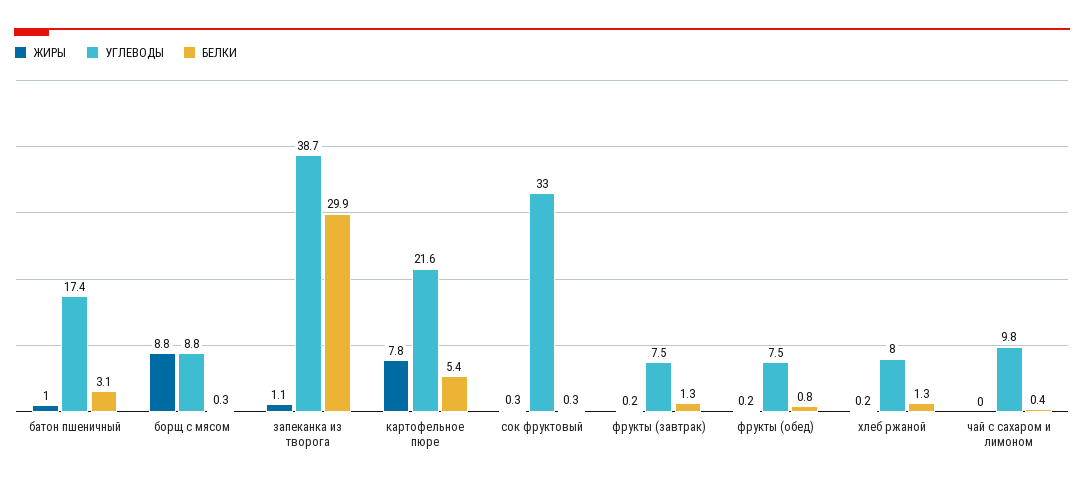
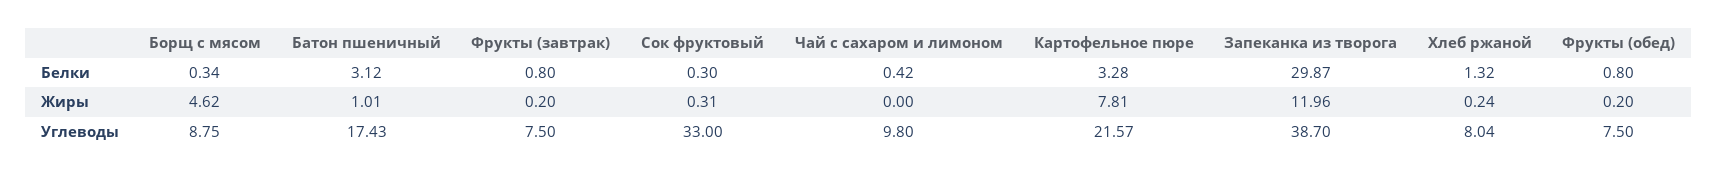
ЖИРЫ, борщ с мясом: 8.8 -> 4.62
ЖИРЫ, запеканка из творога: 1.1 -> 11.96
БЕЛКИ, картофельное пюре: 5.4 -> 3.28
БЕЛКИ, фрукты (завтрак): 1.3 -> 0.8

